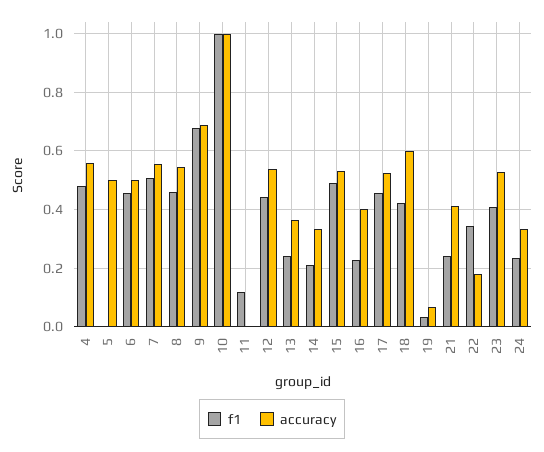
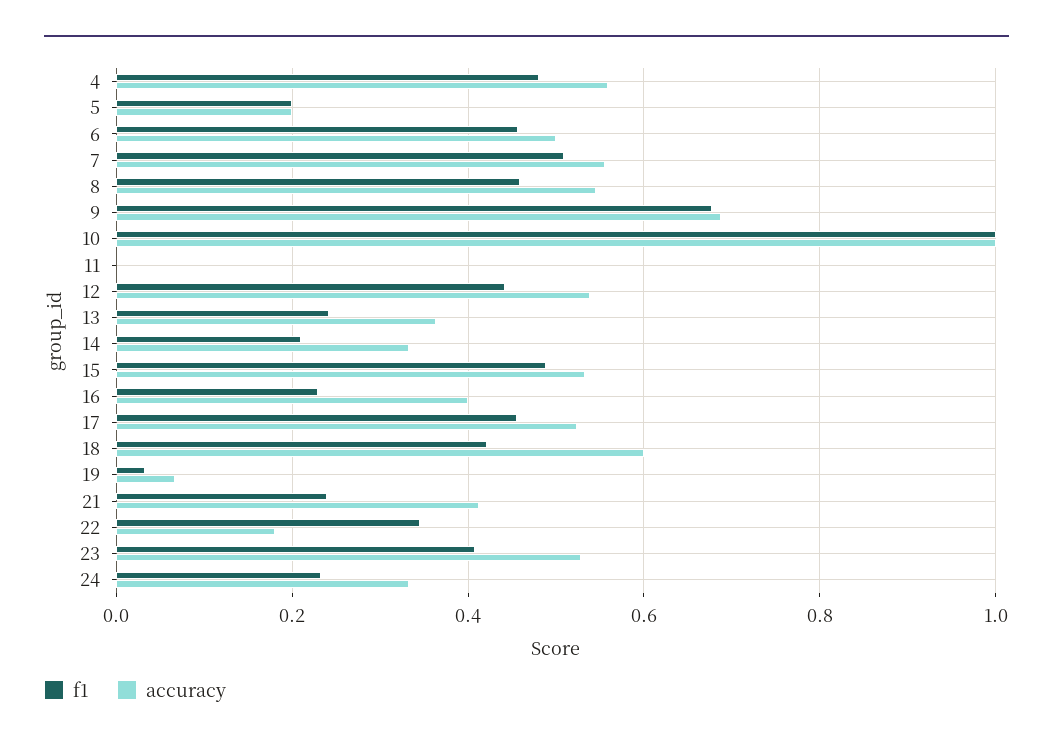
f1, 5: 0 -> 0.2
accuracy, 5: 0.5 -> 0.2
f1, 11: 0.125 -> 0

